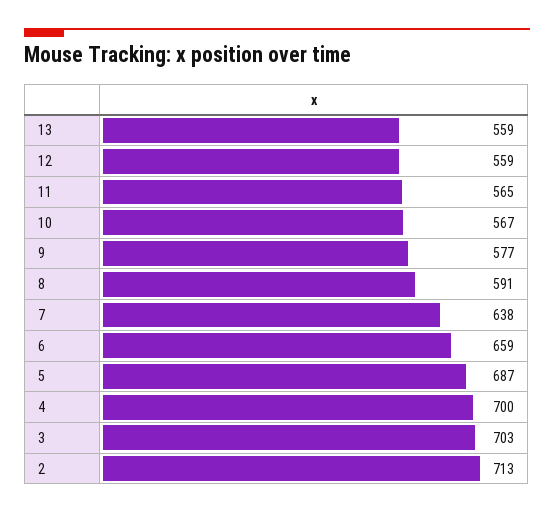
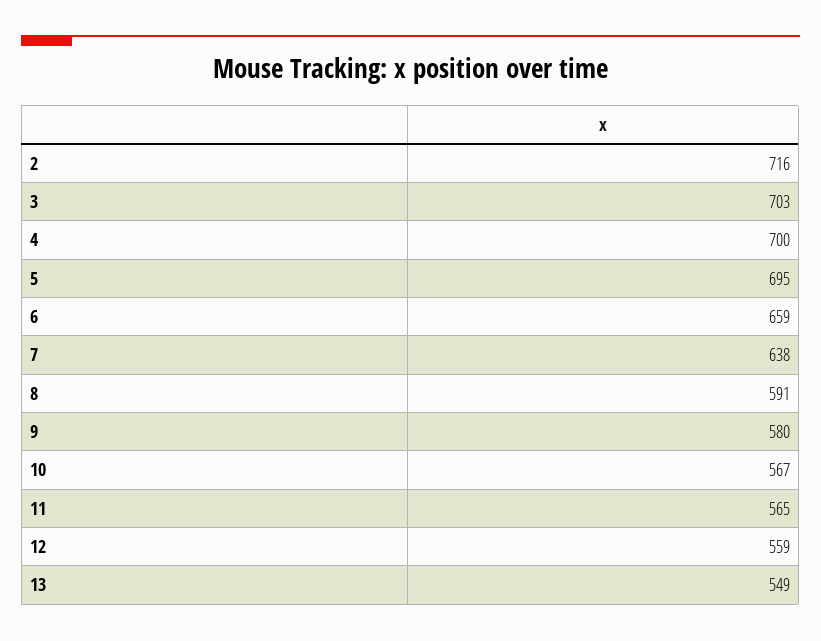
13: 559 -> 549
9: 577 -> 580
5: 687 -> 695
2: 713 -> 716

